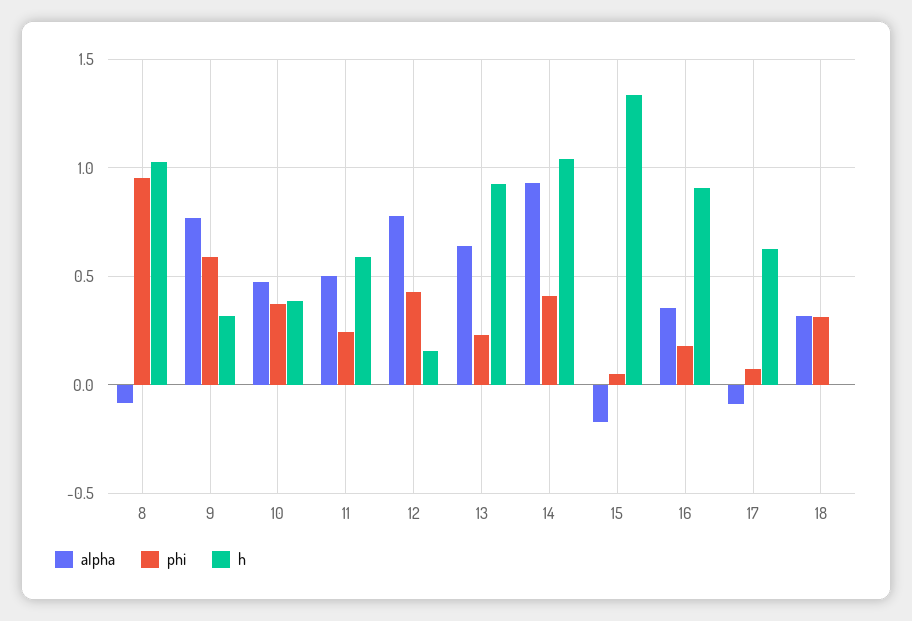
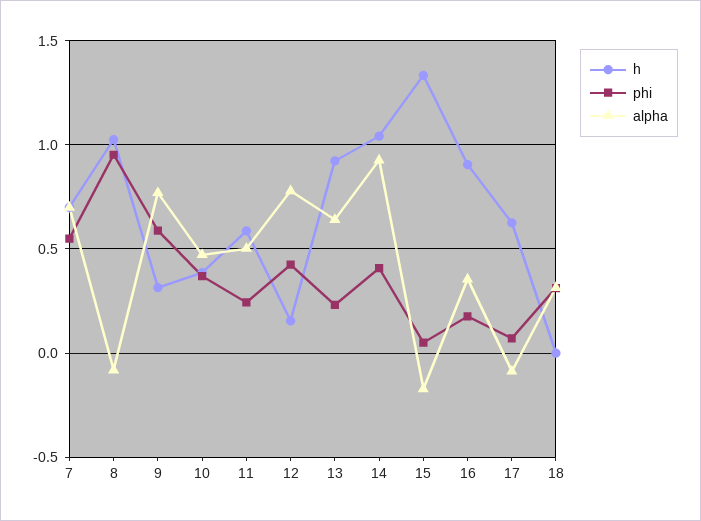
h, 7: none -> 0.7
phi, 7: none -> 0.55
alpha, 7: none -> 0.7

